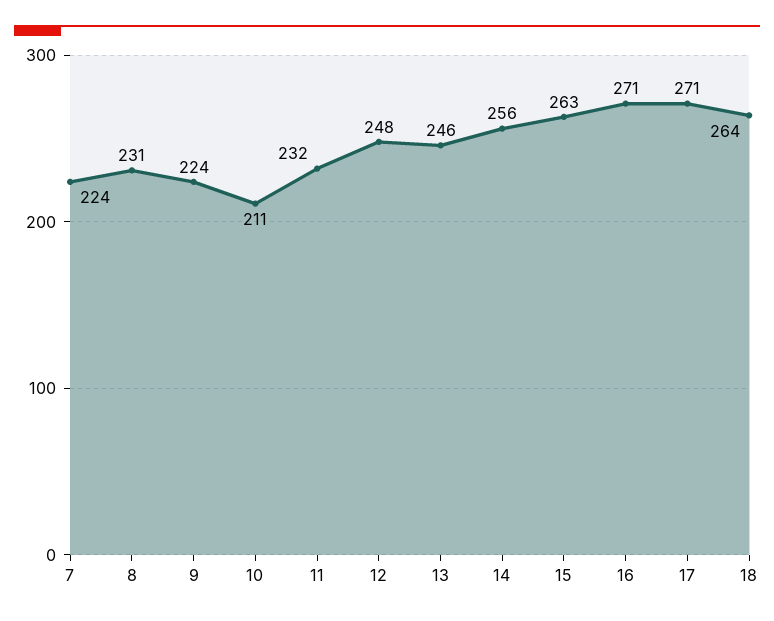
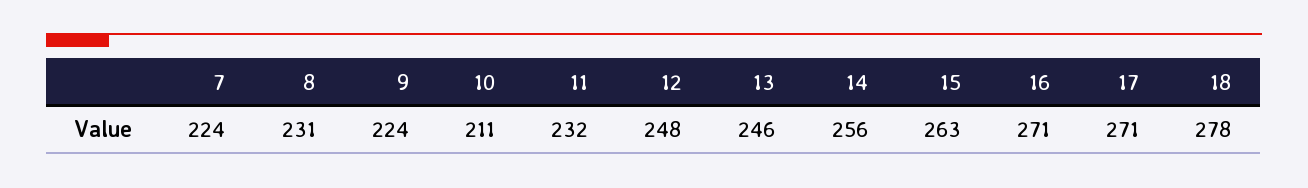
18: 264 -> 278

